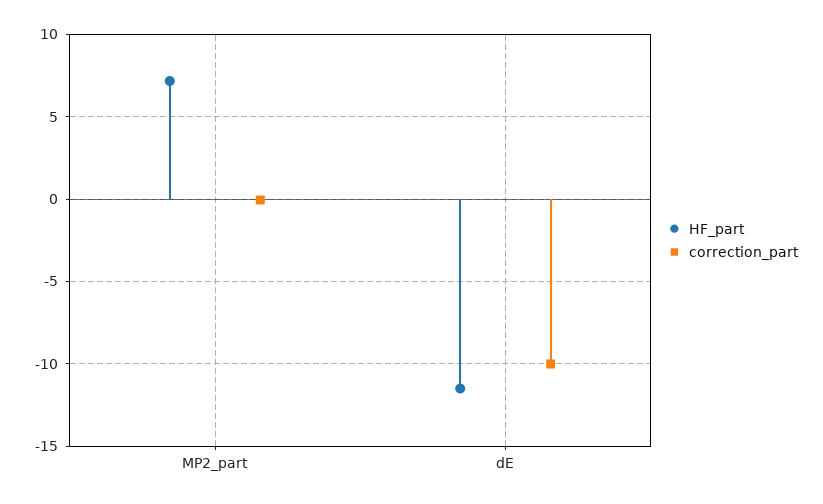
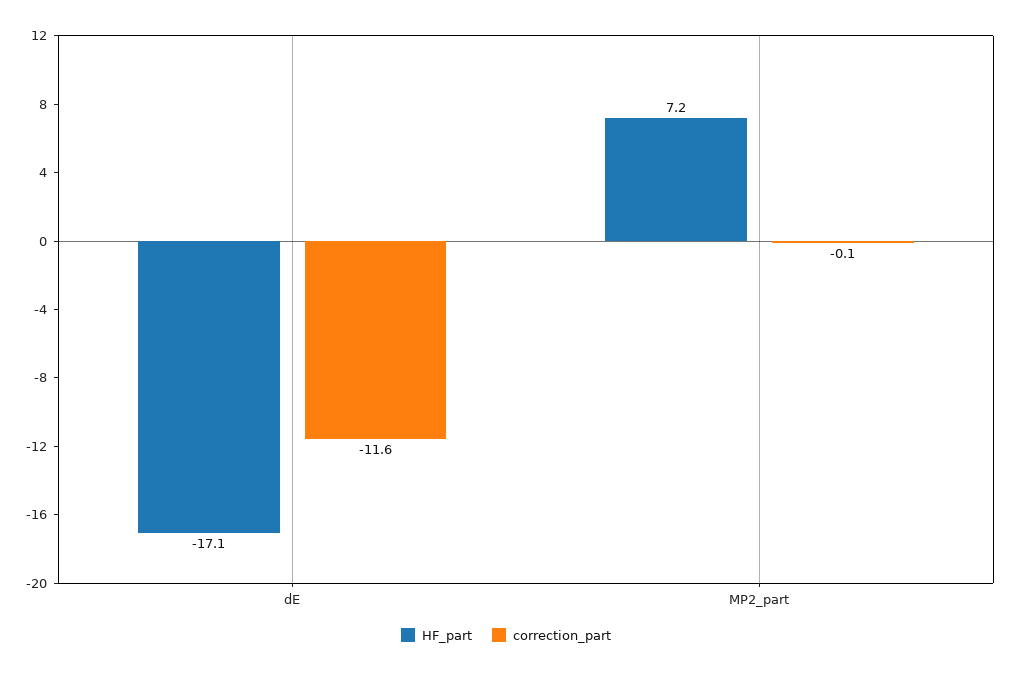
HF_part, dE: -11.5 -> -17.1
correction_part, dE: -10 -> -11.6

